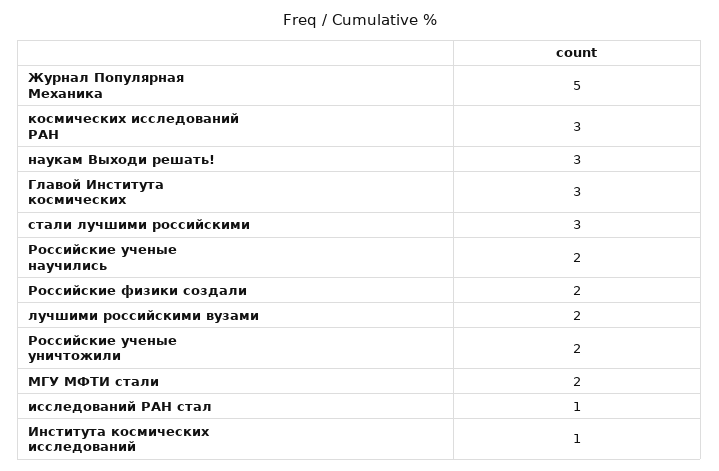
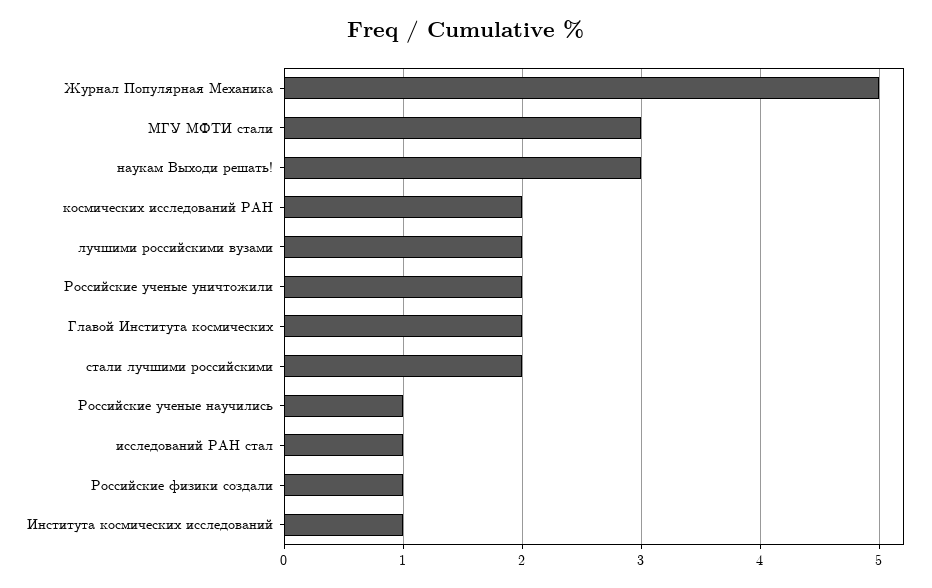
космических исследований РАН: 3 -> 2
Главой Института космических: 3 -> 2
стали лучшими российскими: 3 -> 2
Российские ученые научились: 2 -> 1
Российские физики создали: 2 -> 1
МГУ МФТИ стали: 2 -> 3

